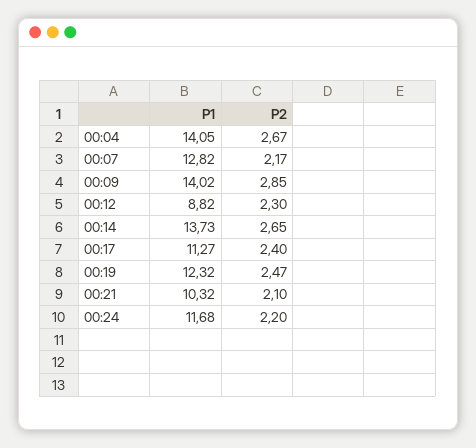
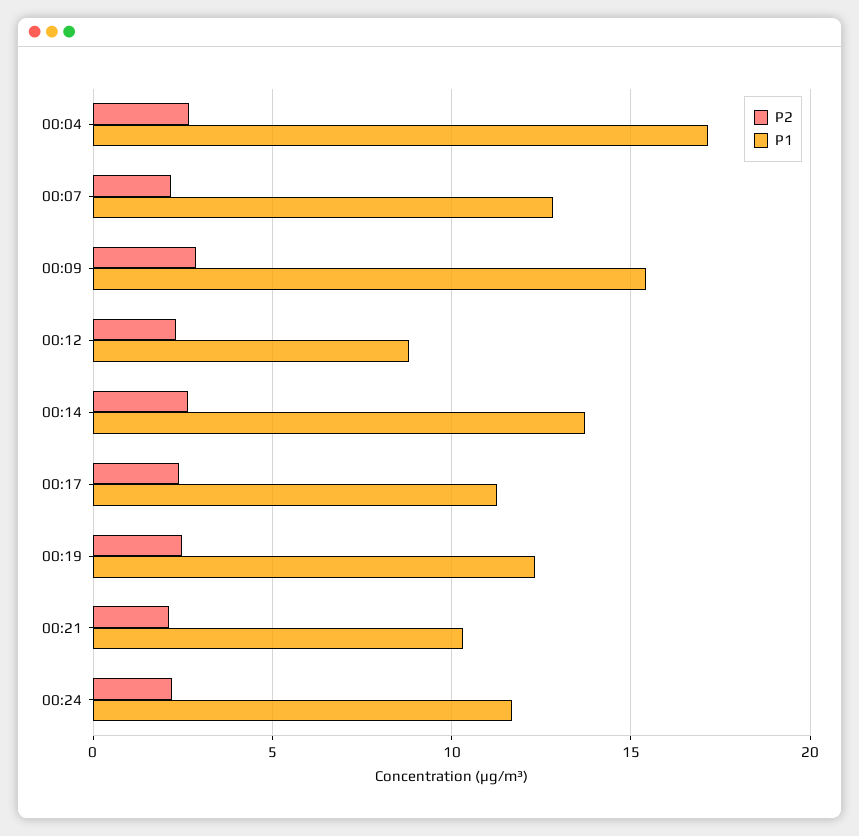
P1, 00:04: 14.05 -> 17
P1, 00:09: 14.02 -> 15.5

